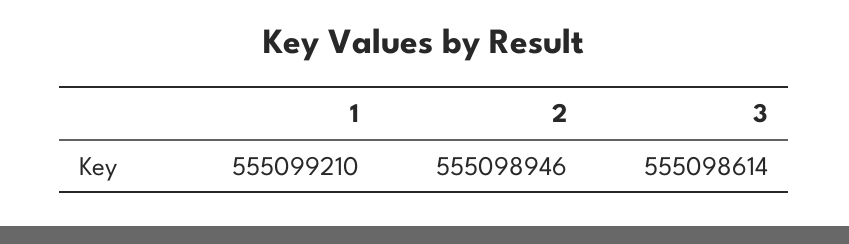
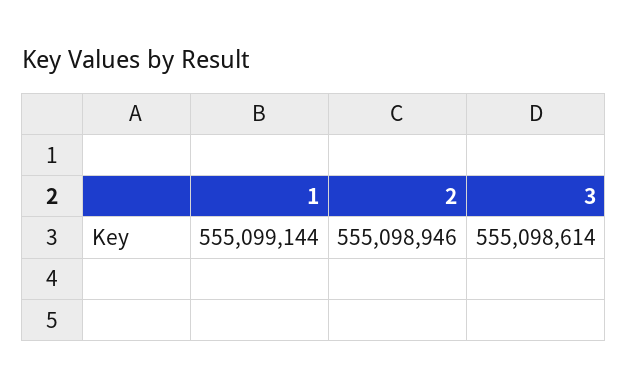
1: 555099210 -> 555099144

